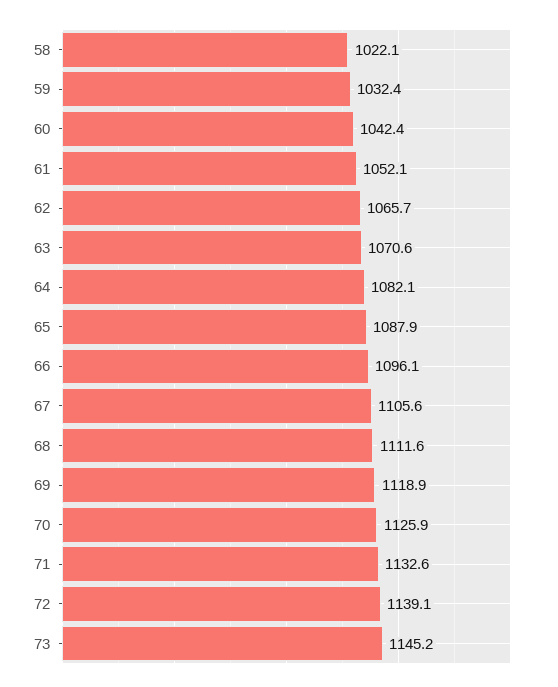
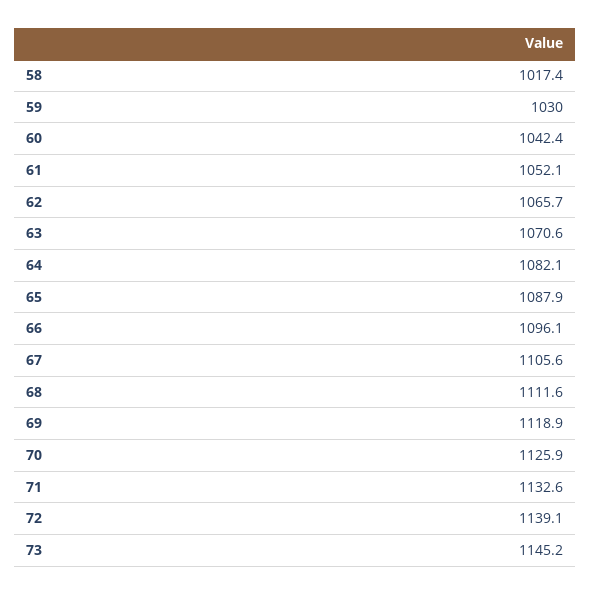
58: 1022.1 -> 1017.4
59: 1032.4 -> 1030

